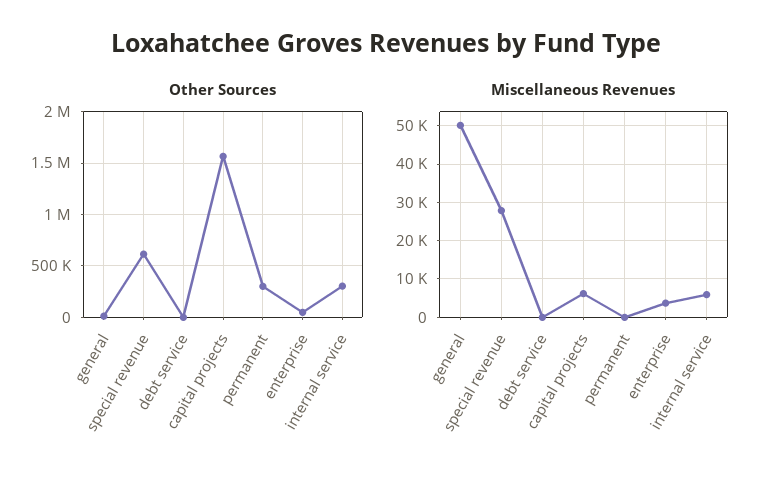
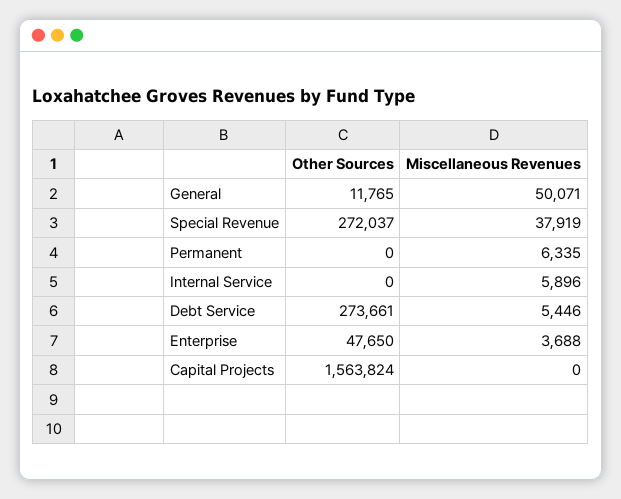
Other Sources, special revenue: 600000 -> 272037
Other Sources, debt service: 0 -> 273661
Other Sources, permanent: 300000 -> 0
Other Sources, internal service: 300000 -> 0
Miscellaneous Revenues, special revenue: 28000 -> 37919
Miscellaneous Revenues, debt service: 0 -> 5446
Miscellaneous Revenues, capital projects: 6000 -> 0
Miscellaneous Revenues, permanent: 0 -> 6335

